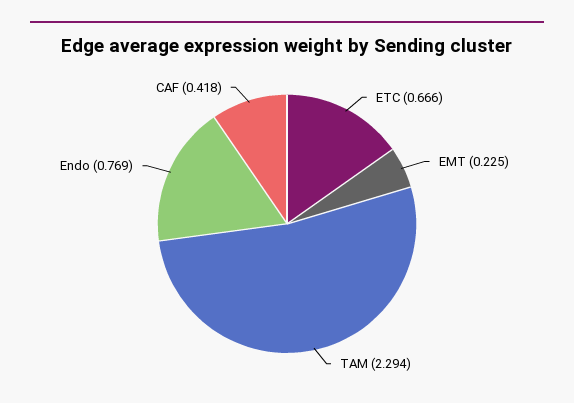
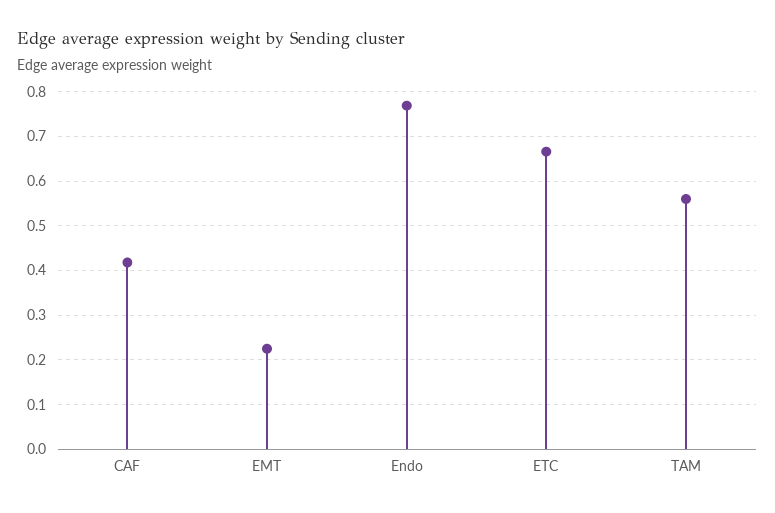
TAM: 2.294 -> 0.56

